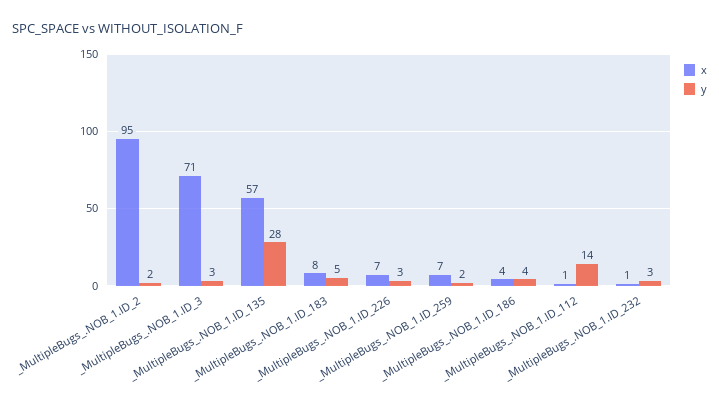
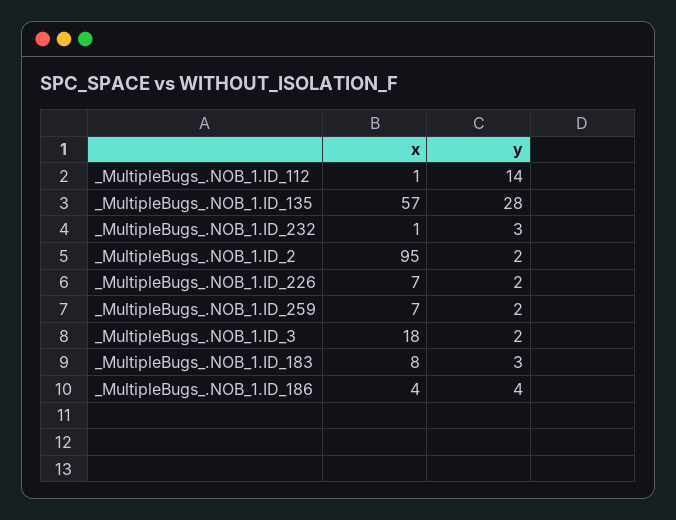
x, _MultipleBugs_.NOB_1.ID_3: 71 -> 18
y, _MultipleBugs_.NOB_1.ID_3: 3 -> 2
y, _MultipleBugs_.NOB_1.ID_183: 5 -> 3
y, _MultipleBugs_.NOB_1.ID_226: 3 -> 2

